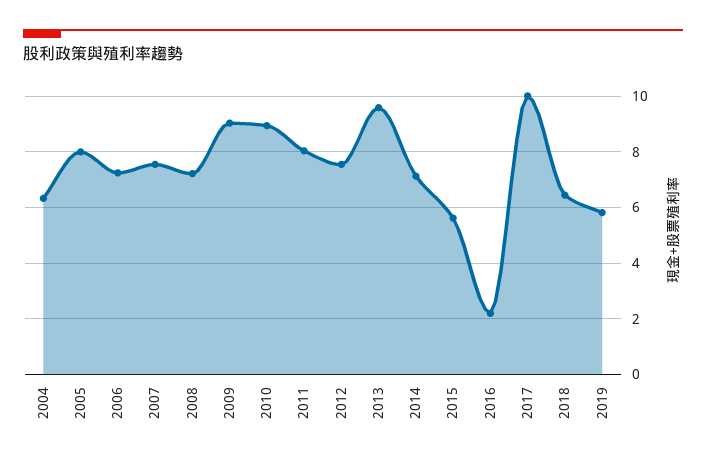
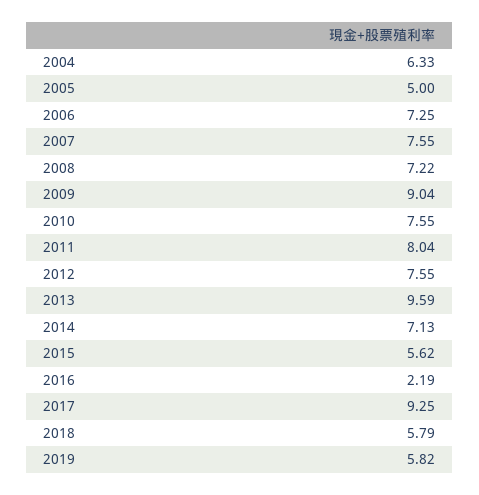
2005: 8 -> 5
2010: 9 -> 7.55
2017: 10 -> 9.25
2018: 6.5 -> 5.79

